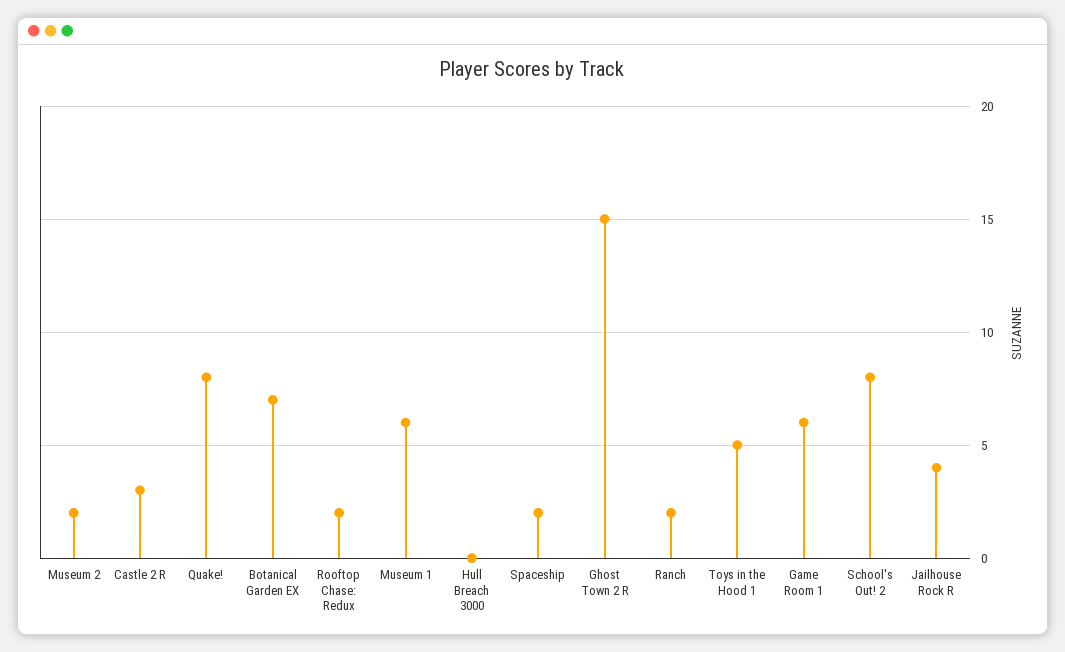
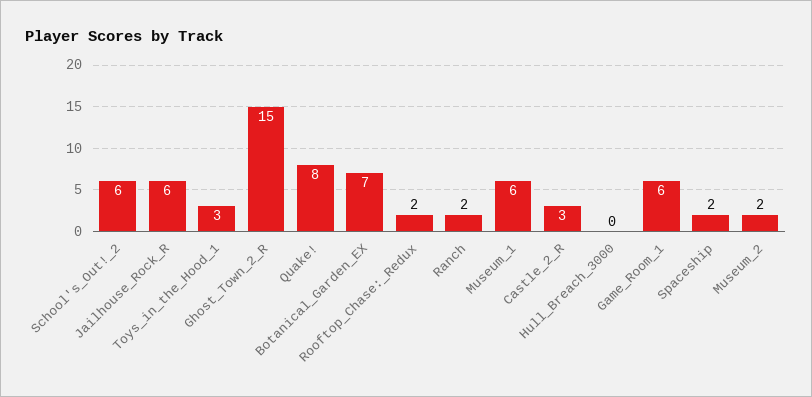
Toys in the Hood 1: 5 -> 3
School's Out! 2: 8 -> 6
Jailhouse Rock R: 4 -> 6

